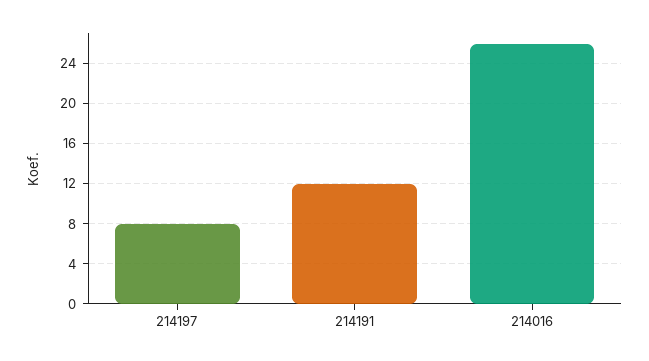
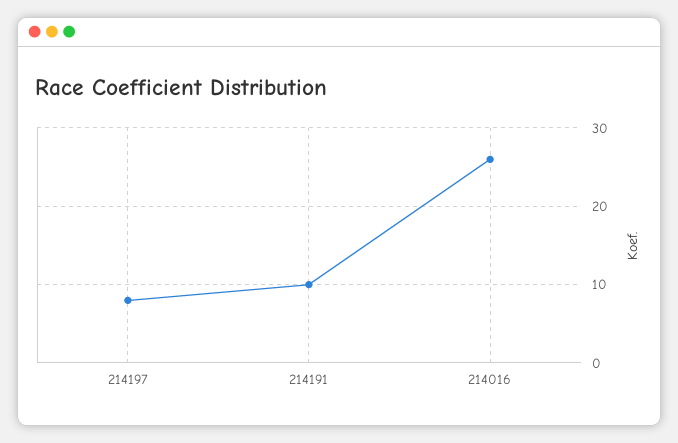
214191: 12 -> 10

